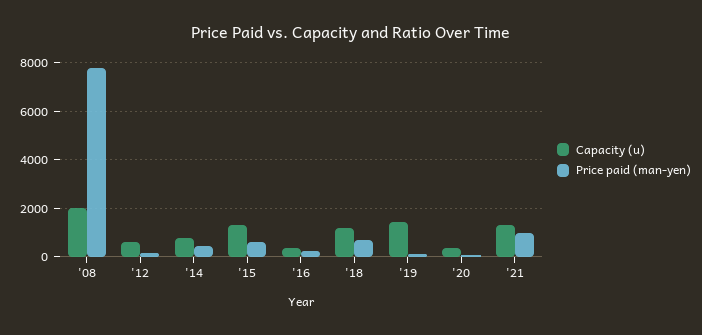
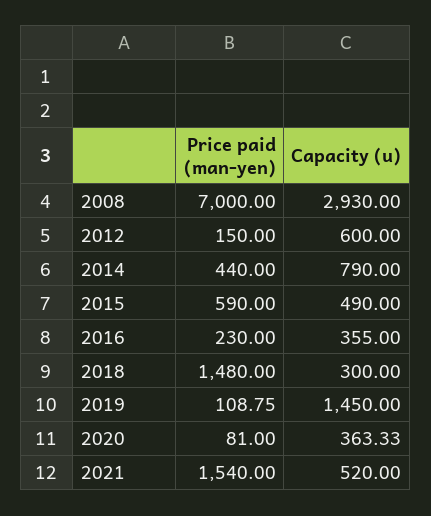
Capacity (u), '08: 2000 -> 2930
Price paid (man-yen), '08: 7750 -> 7000
Capacity (u), '15: 1250 -> 490
Capacity (u), '18: 1250 -> 300
Price paid (man-yen), '18: 750 -> 1480
Capacity (u), '21: 1250 -> 520
Price paid (man-yen), '21: 1000 -> 1540

